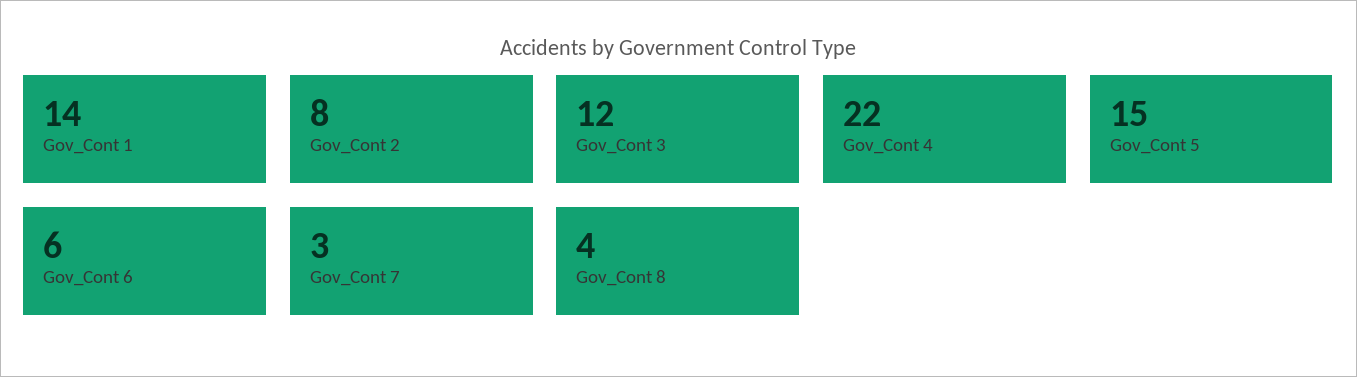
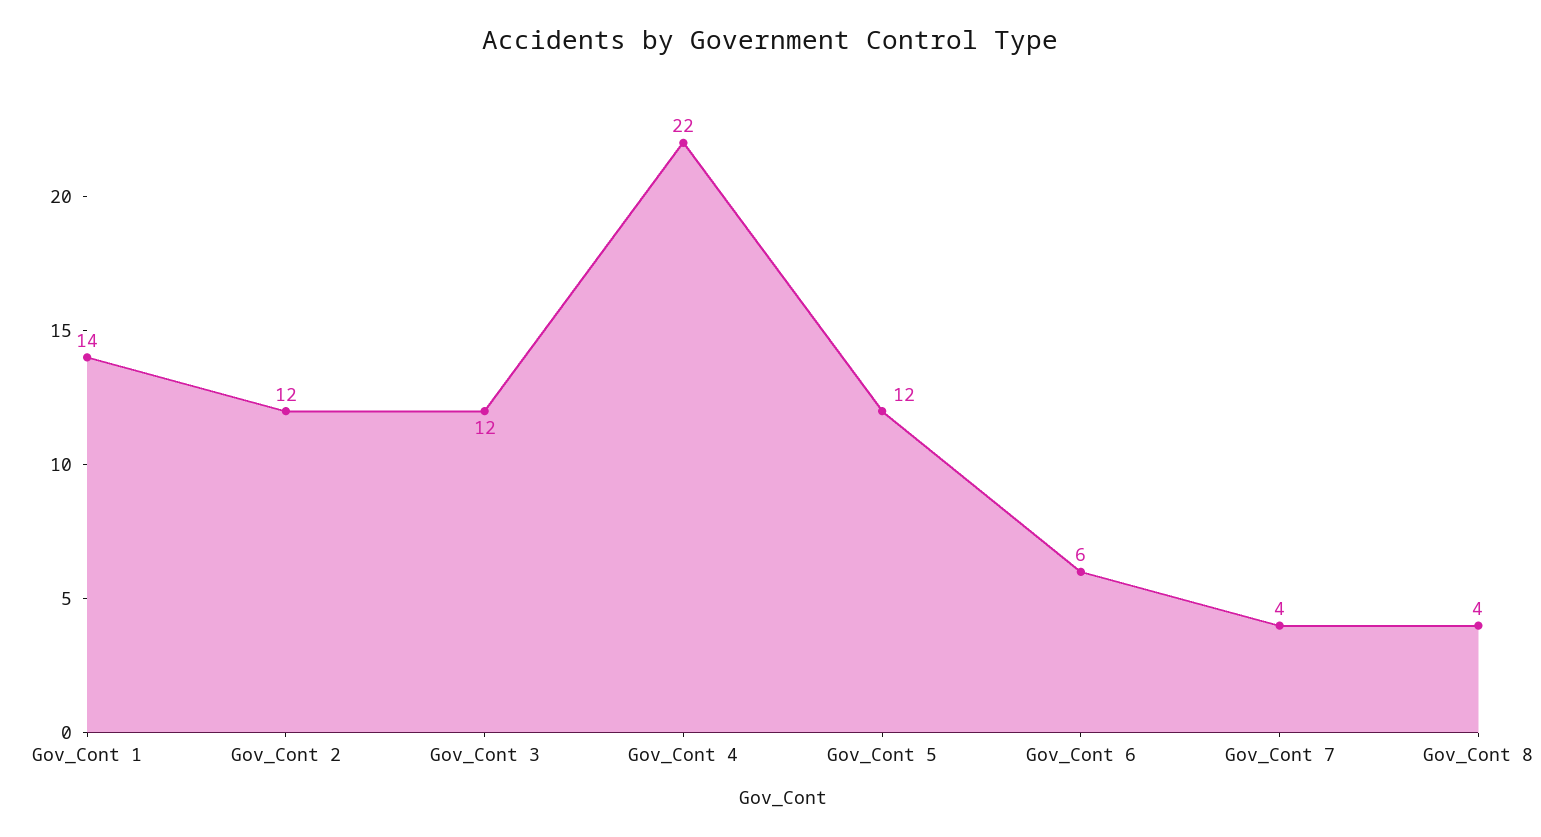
Gov_Cont 2: 8 -> 12
Gov_Cont 5: 15 -> 12
Gov_Cont 7: 3 -> 4

